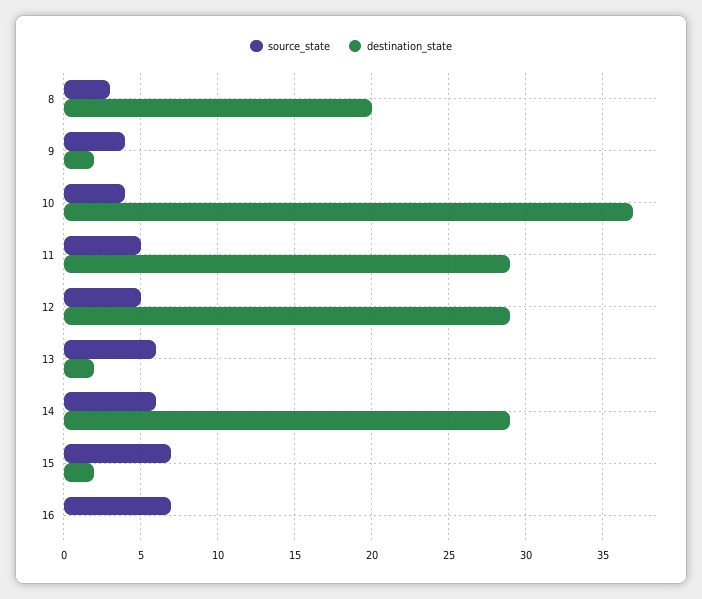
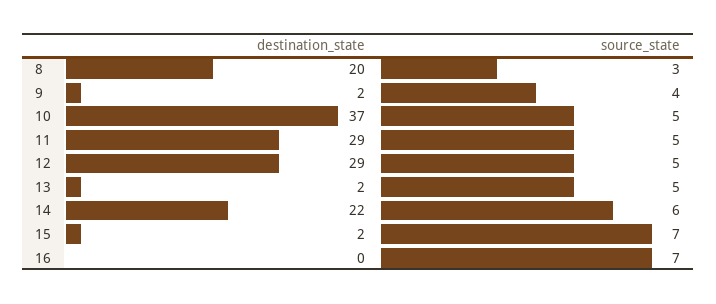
source_state, 10: 4 -> 5
source_state, 13: 6 -> 5
destination_state, 14: 29 -> 22

